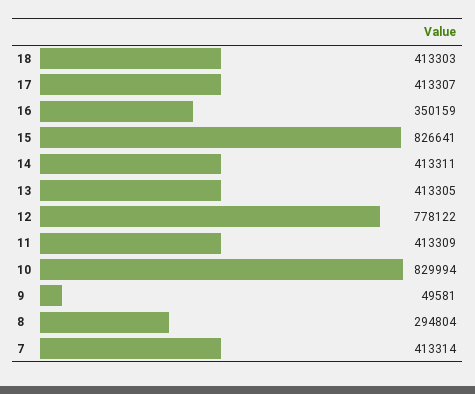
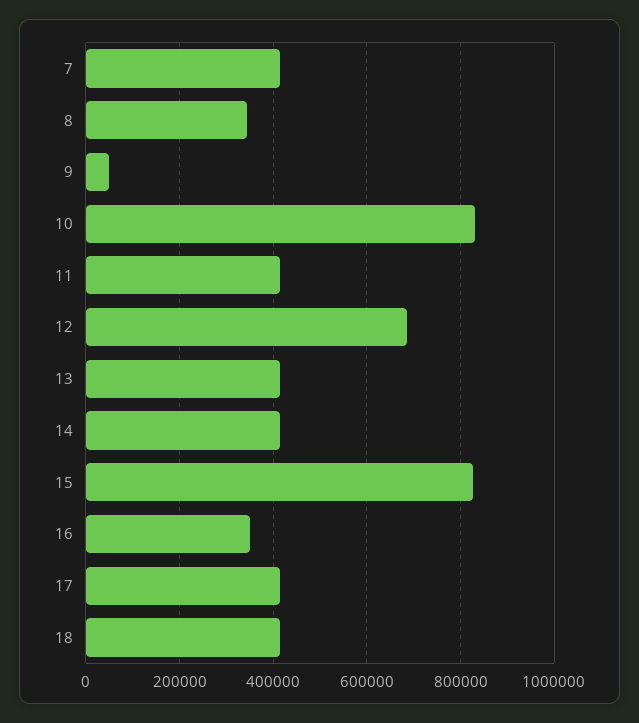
12: 778122 -> 680000
8: 294804 -> 340000

